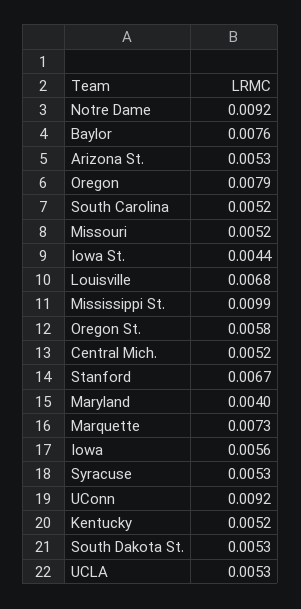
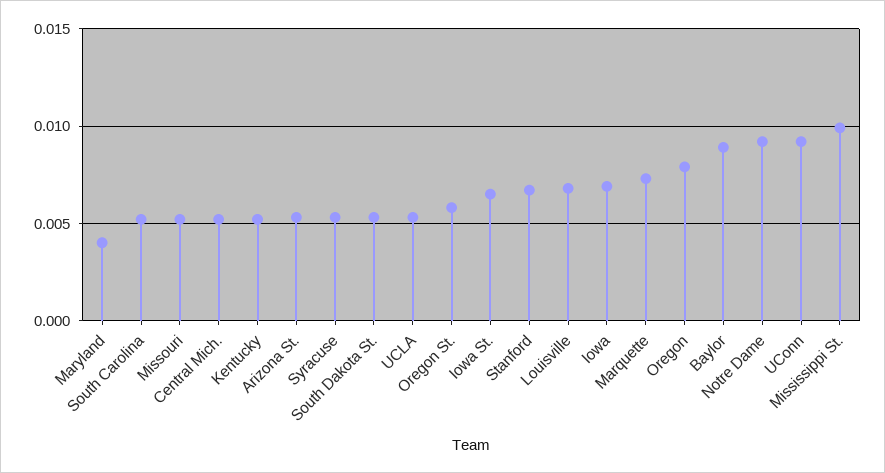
Baylor: 0.0076 -> 0.009
Iowa St.: 0.0044 -> 0.0065
Iowa: 0.0056 -> 0.007

